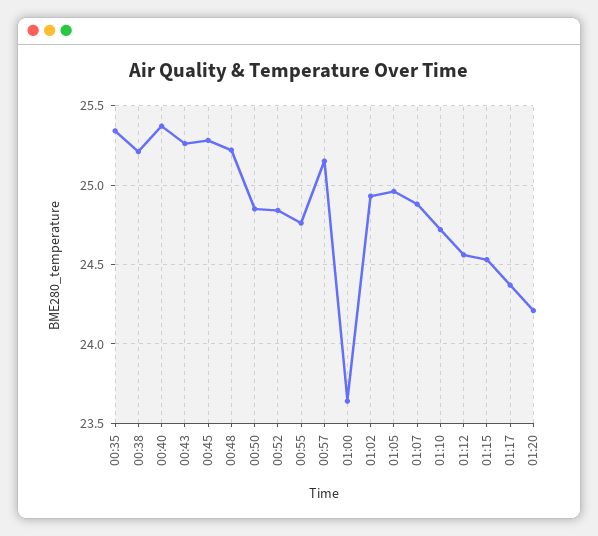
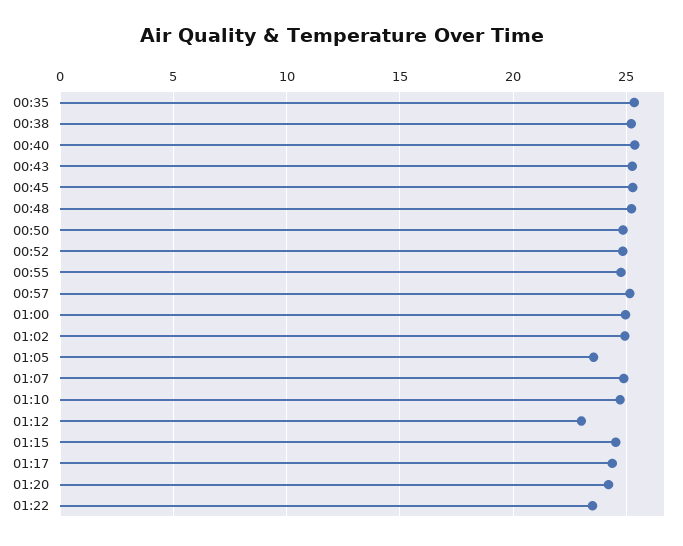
01:00: 23.65 -> 25
01:05: 24.95 -> 23.5
01:12: 24.55 -> 23
01:22: none -> 23.5

